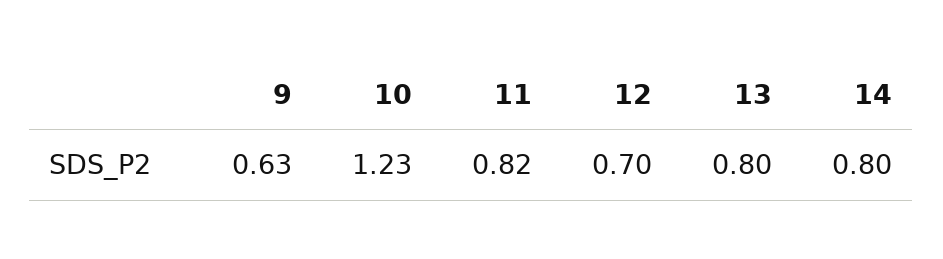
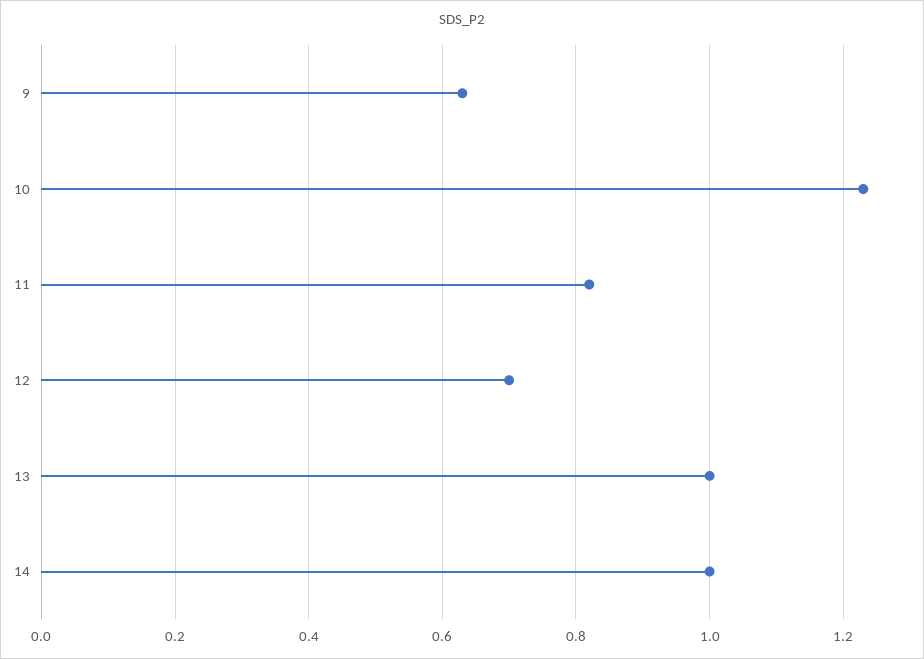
13: 0.8 -> 1
14: 0.8 -> 1

